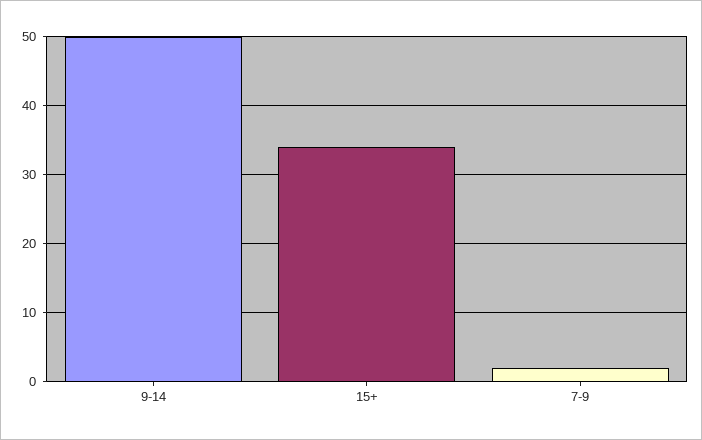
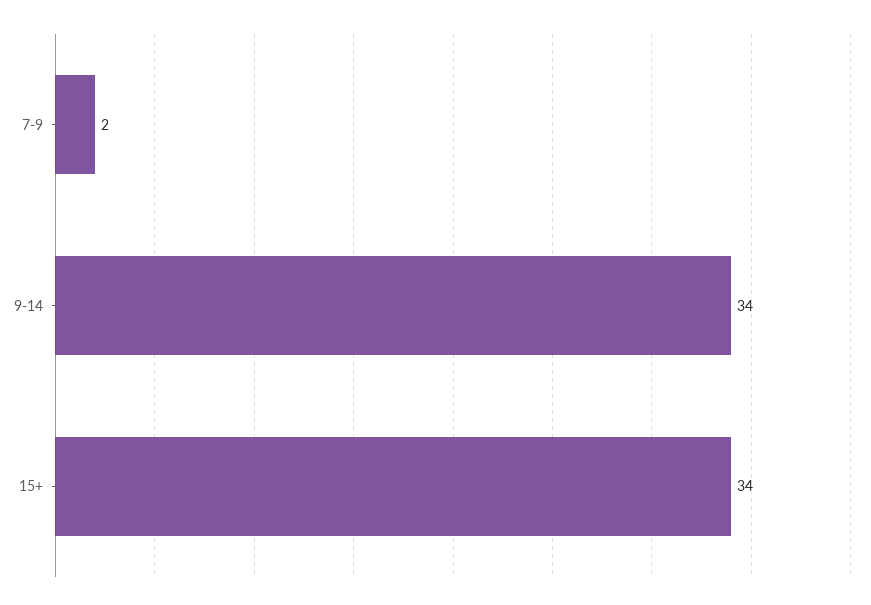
9-14: 50 -> 34

